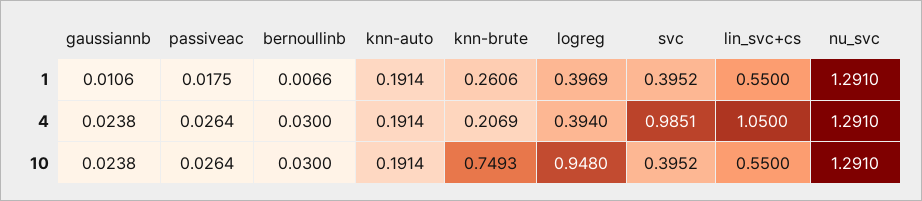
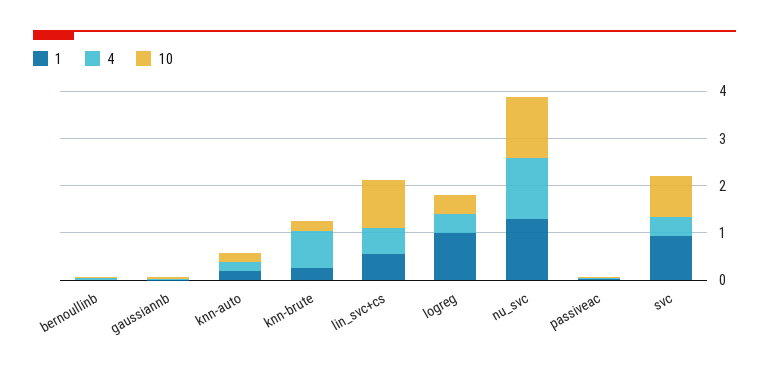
1, logreg: 0.3969 -> 1
1, svc: 0.3952 -> 1
4, knn-brute: 0.2069 -> 0.8
4, svc: 0.9851 -> 0.4
4, lin_svc+cs: 1.05 -> 0.6
10, knn-brute: 0.7493 -> 0.2
10, logreg: 0.948 -> 0.4
10, svc: 0.3952 -> 0.8
10, lin_svc+cs: 0.55 -> 1

